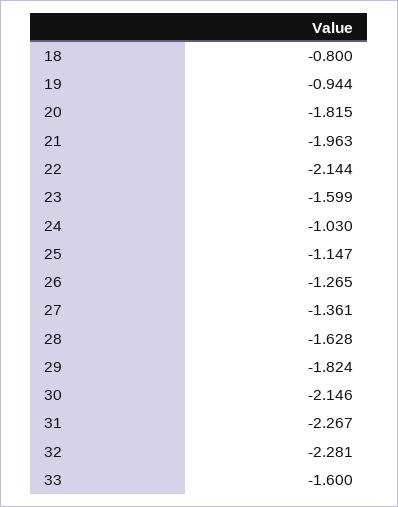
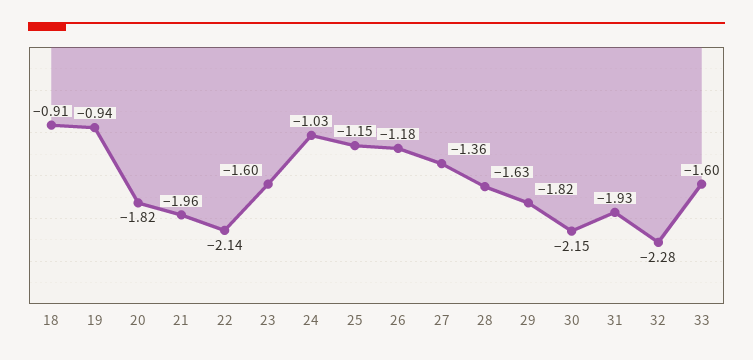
18: -0.8 -> -0.91
26: -1.265 -> -1.18
31: -2.267 -> -1.93

